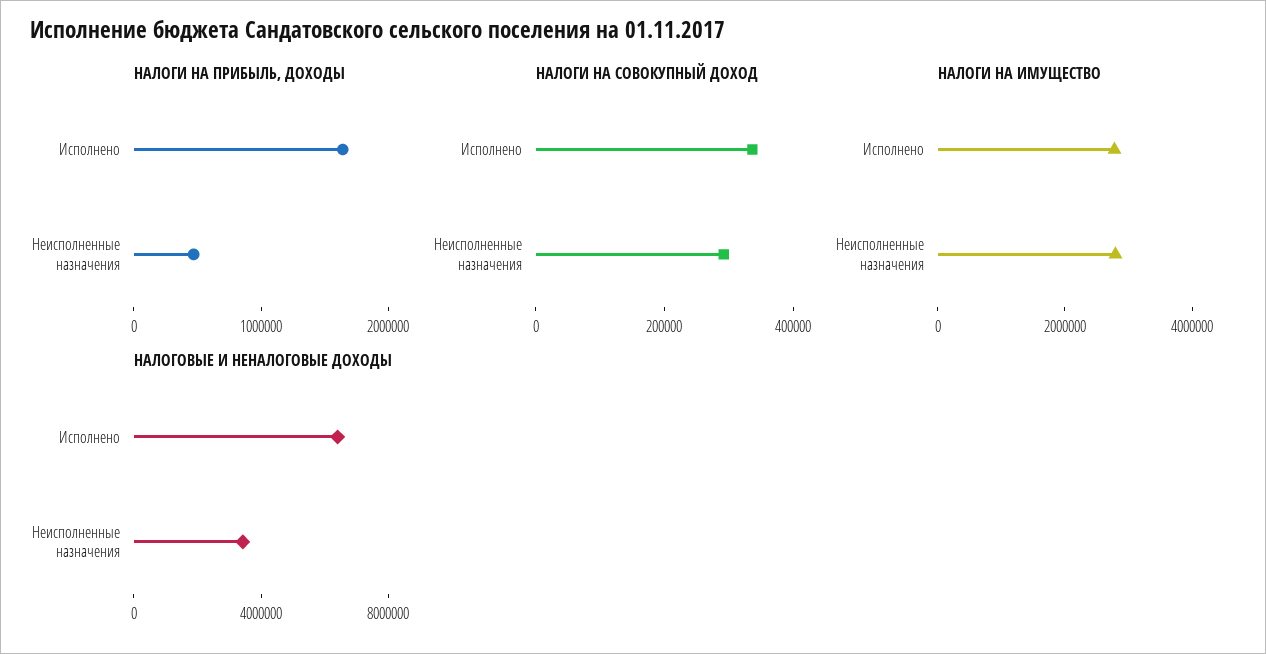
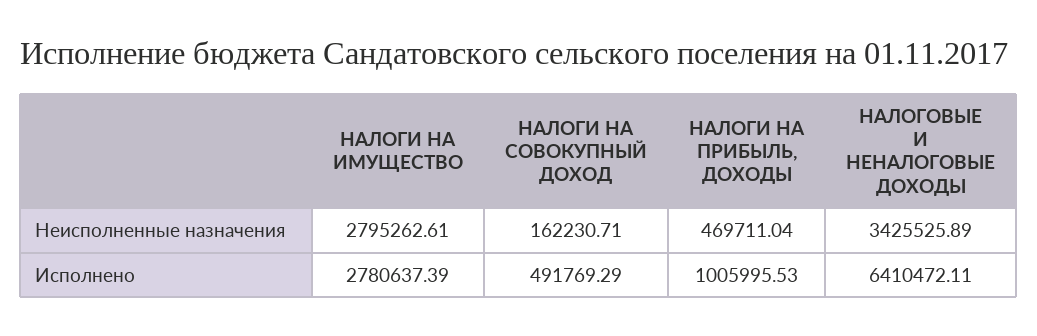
НАЛОГИ НА ПРИБЫЛЬ, ДОХОДЫ, Исполнено: 1600000 -> 1005995.53
НАЛОГИ НА СОВОКУПНЫЙ ДОХОД, Исполнено: 350000 -> 491769.29
НАЛОГИ НА СОВОКУПНЫЙ ДОХОД, Неисполненные назначения: 300000 -> 162230.71

